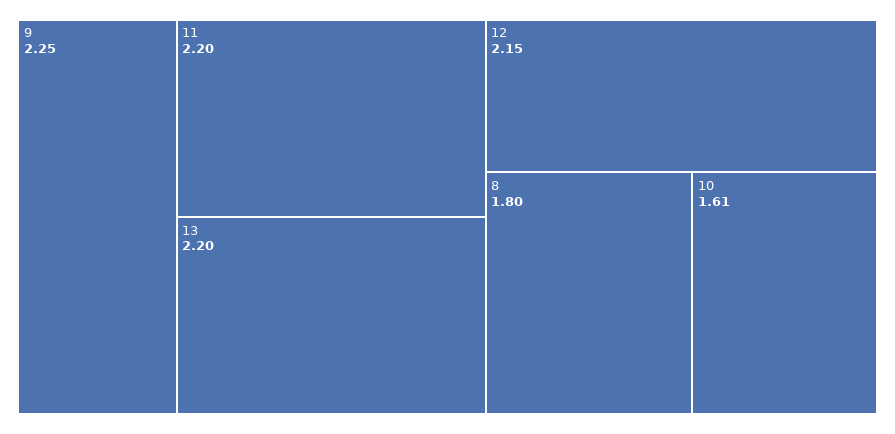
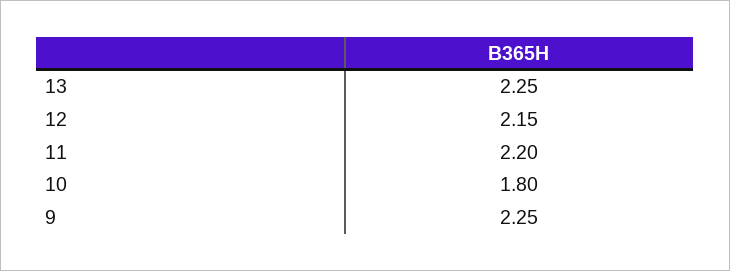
13: 2.2 -> 2.25
8: 1.8 -> none
10: 1.61 -> 1.8

